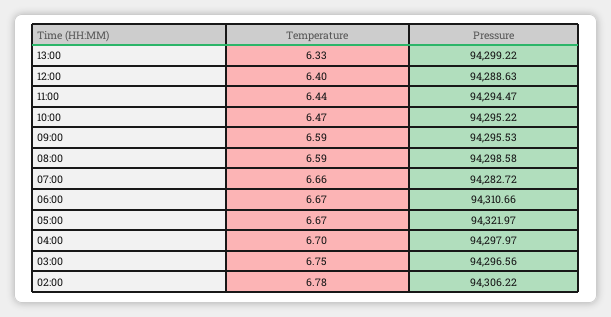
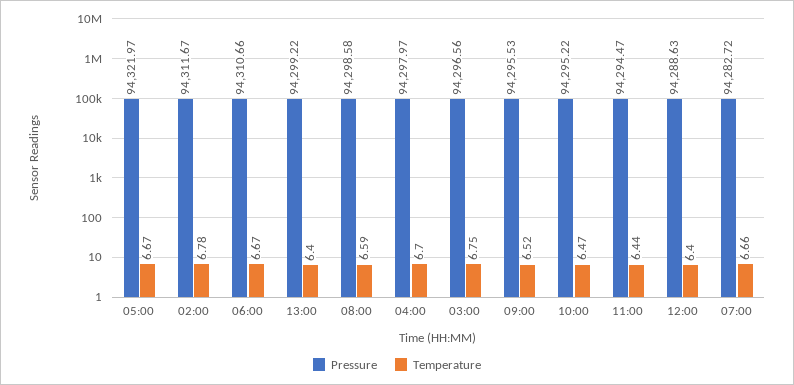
Temperature, 13:00: 6.33 -> 6.4
Temperature, 09:00: 6.59 -> 6.52
Pressure, 02:00: 94306.22 -> 94311.67

